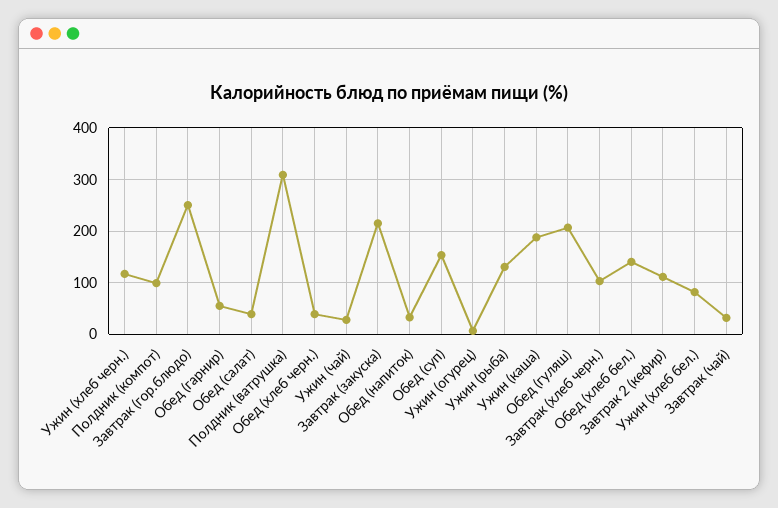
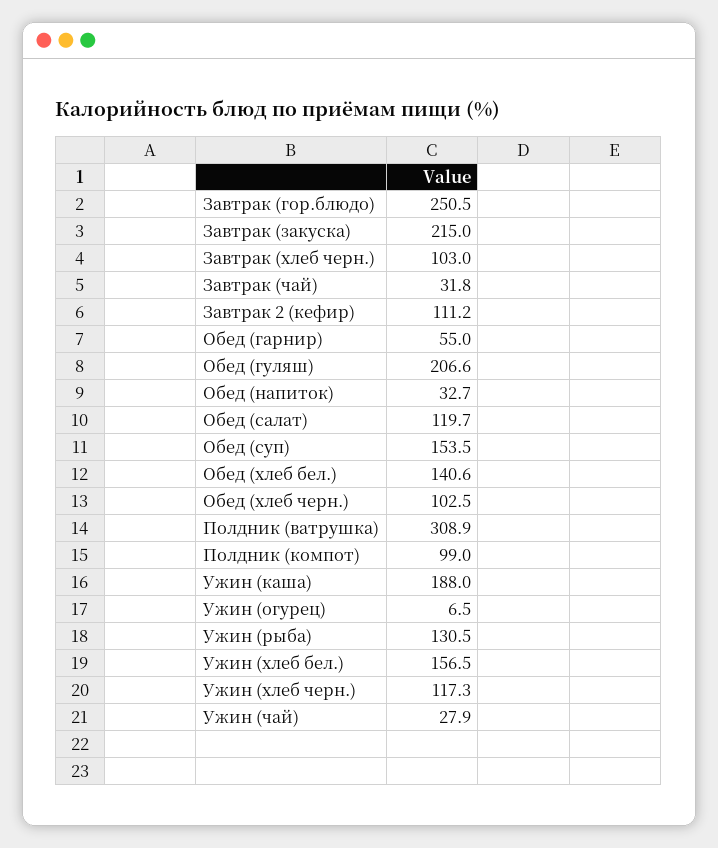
Обед (салат): 40 -> 119.7
Обед (хлеб черн.): 40 -> 102.5
Ужин (хлеб бел.): 80 -> 156.5

